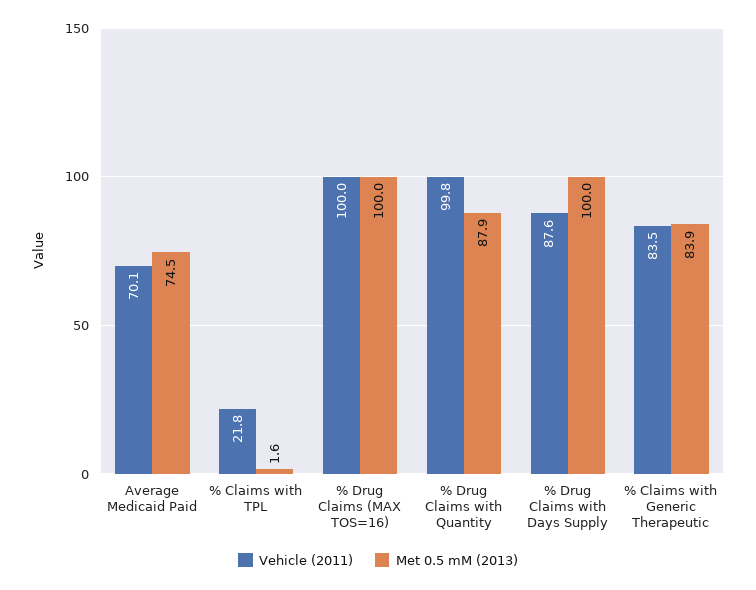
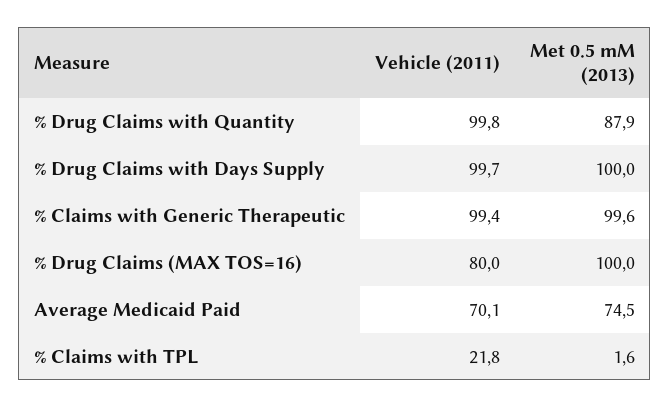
Vehicle (2011), % Drug Claims (MAX TOS=16): 100 -> 80
Vehicle (2011), % Drug Claims with Days Supply: 87.6 -> 99.7
Vehicle (2011), % Claims with Generic Therapeutic: 83.5 -> 99.4
Met 0.5 mM (2013), % Claims with Generic Therapeutic: 83.9 -> 99.6

